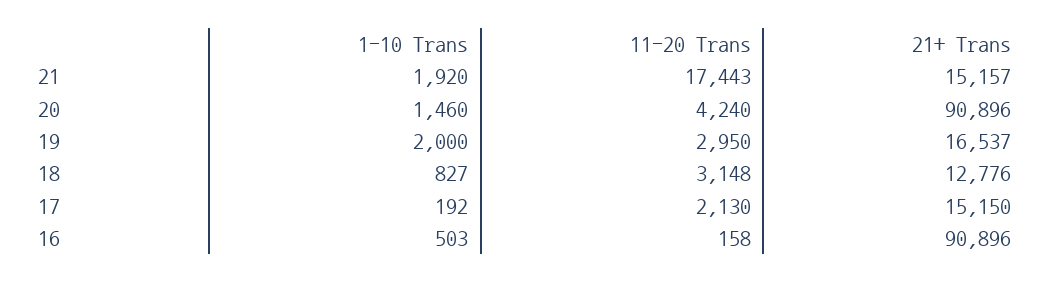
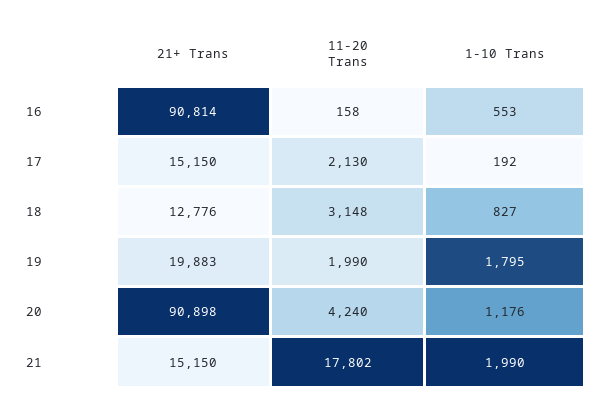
1-10 Trans, 21: 1920 -> 1990
11-20 Trans, 21: 17443 -> 17802
21+ Trans, 21: 15157 -> 15150
1-10 Trans, 20: 1460 -> 1176
21+ Trans, 20: 90896 -> 90898
1-10 Trans, 19: 2000 -> 1795
11-20 Trans, 19: 2950 -> 1990
21+ Trans, 19: 16537 -> 19883
1-10 Trans, 16: 503 -> 553
21+ Trans, 16: 90896 -> 90814

